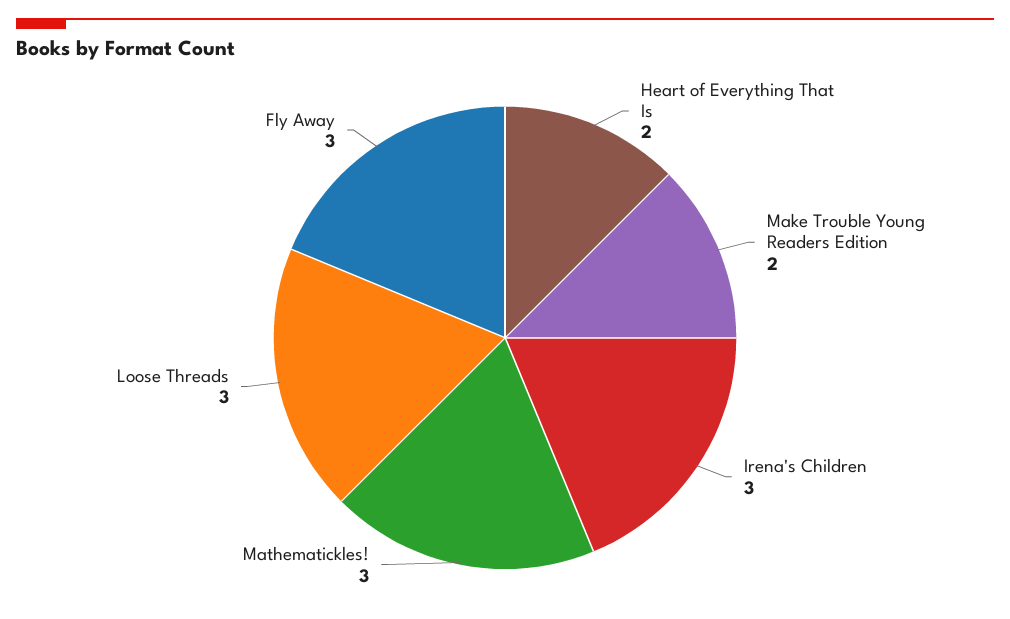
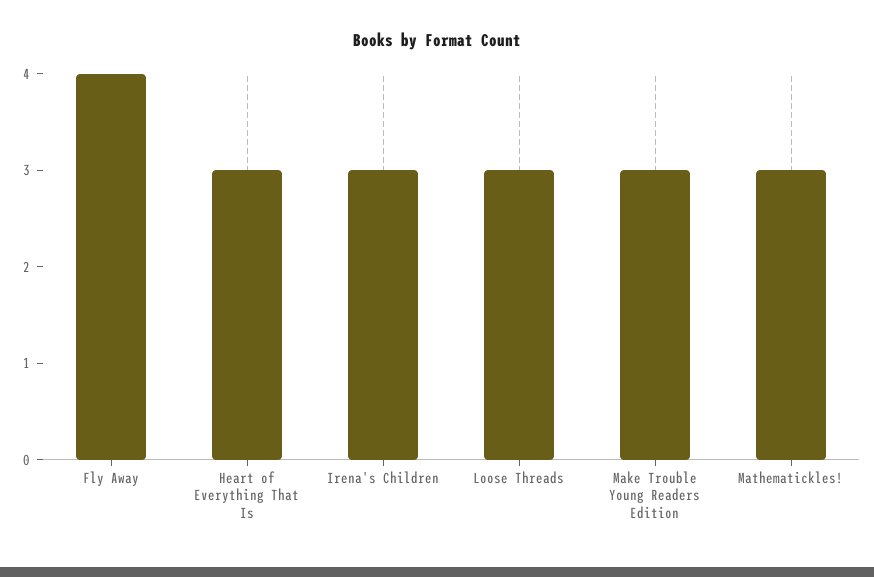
Heart of Everything That Is: 2 -> 3
Make Trouble Young Readers Edition: 2 -> 3
Fly Away: 3 -> 4

